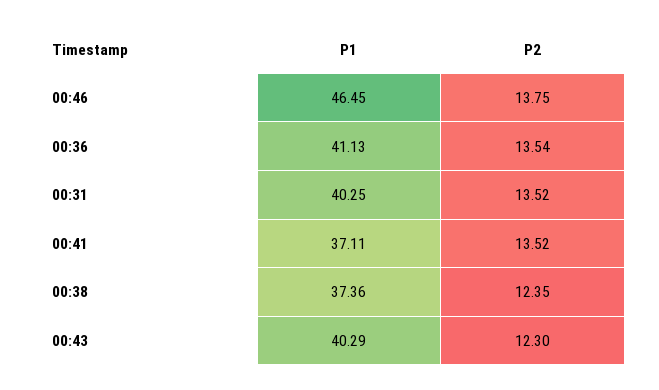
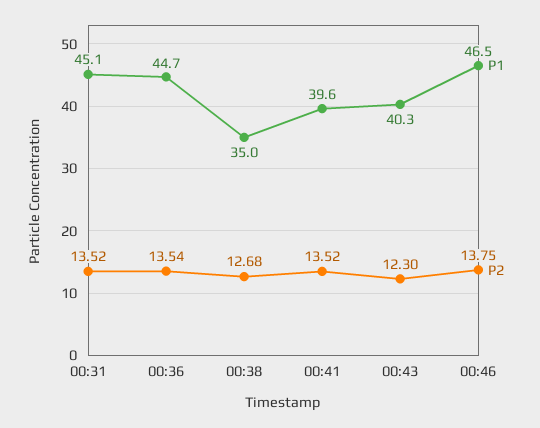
P1, 00:36: 41.13 -> 44.7
P1, 00:31: 40.25 -> 45.1
P1, 00:41: 37.11 -> 39.6
P1, 00:38: 37.36 -> 35
P2, 00:38: 12.35 -> 12.68

